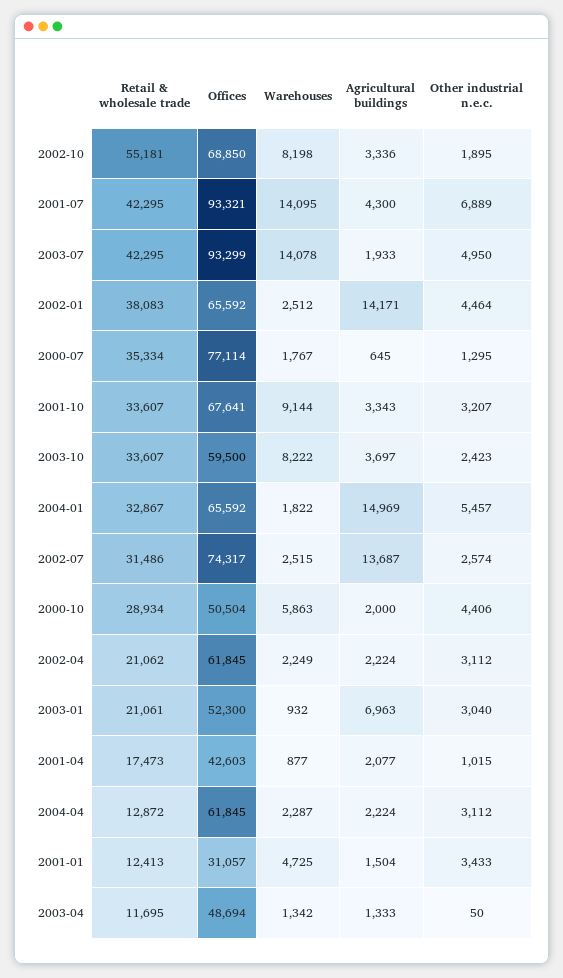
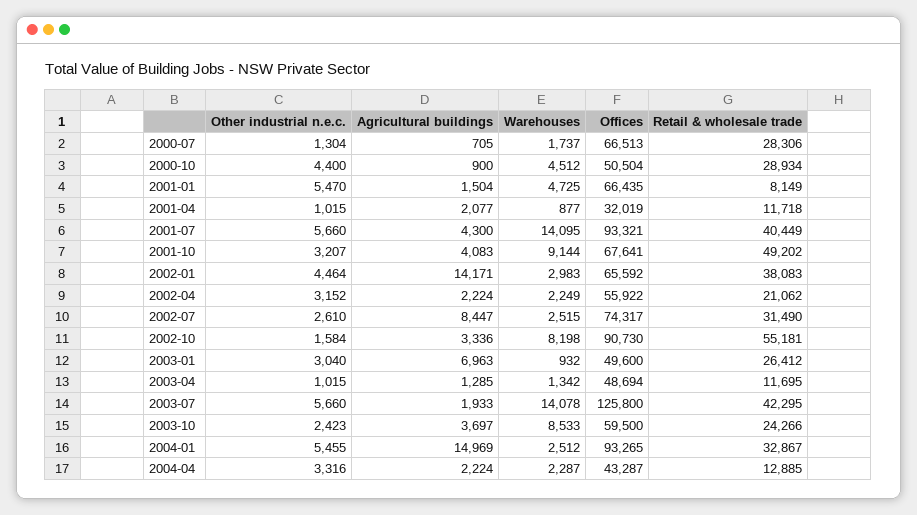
Offices, 2002-10: 68850 -> 90730
Other industrial n.e.c., 2002-10: 1895 -> 1584
Retail & wholesale trade, 2001-07: 42295 -> 40449
Other industrial n.e.c., 2001-07: 6889 -> 5660
Offices, 2003-07: 93299 -> 125800
Other industrial n.e.c., 2003-07: 4950 -> 5660
Warehouses, 2002-01: 2512 -> 2983
Retail & wholesale trade, 2000-07: 35334 -> 28306
Offices, 2000-07: 77114 -> 66513
Warehouses, 2000-07: 1767 -> 1737
Agricultural buildings, 2000-07: 645 -> 705
Other industrial n.e.c., 2000-07: 1295 -> 1304
Retail & wholesale trade, 2001-10: 33607 -> 49202
Agricultural buildings, 2001-10: 3343 -> 4083
Retail & wholesale trade, 2003-10: 33607 -> 24266
Warehouses, 2003-10: 8222 -> 8533
Offices, 2004-01: 65592 -> 93265
Warehouses, 2004-01: 1822 -> 2512
Other industrial n.e.c., 2004-01: 5457 -> 5455
Retail & wholesale trade, 2002-07: 31486 -> 31490
Agricultural buildings, 2002-07: 13687 -> 8447
Other industrial n.e.c., 2002-07: 2574 -> 2610
Warehouses, 2000-10: 5863 -> 4512
Agricultural buildings, 2000-10: 2000 -> 900
Other industrial n.e.c., 2000-10: 4406 -> 4400
Offices, 2002-04: 61845 -> 55922
Other industrial n.e.c., 2002-04: 3112 -> 3152
Retail & wholesale trade, 2003-01: 21061 -> 26412
Offices, 2003-01: 52300 -> 49600
Retail & wholesale trade, 2001-04: 17473 -> 11718
Offices, 2001-04: 42603 -> 32019
Retail & wholesale trade, 2004-04: 12872 -> 12885
Offices, 2004-04: 61845 -> 43287
Other industrial n.e.c., 2004-04: 3112 -> 3316
Retail & wholesale trade, 2001-01: 12413 -> 8149
Offices, 2001-01: 31057 -> 66435
Other industrial n.e.c., 2001-01: 3433 -> 5470
Agricultural buildings, 2003-04: 1333 -> 1285
Other industrial n.e.c., 2003-04: 50 -> 1015

